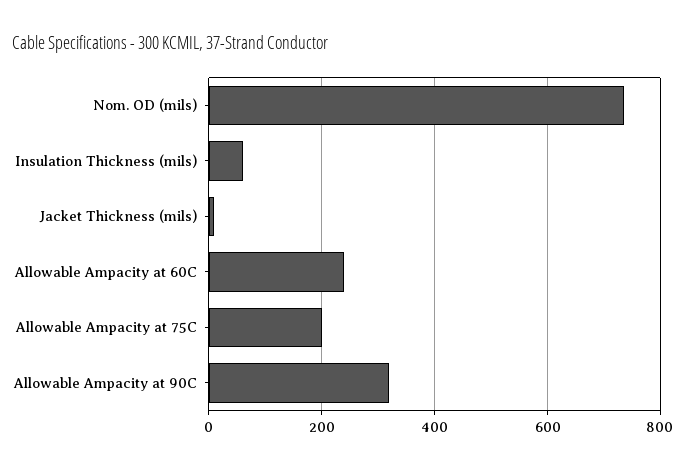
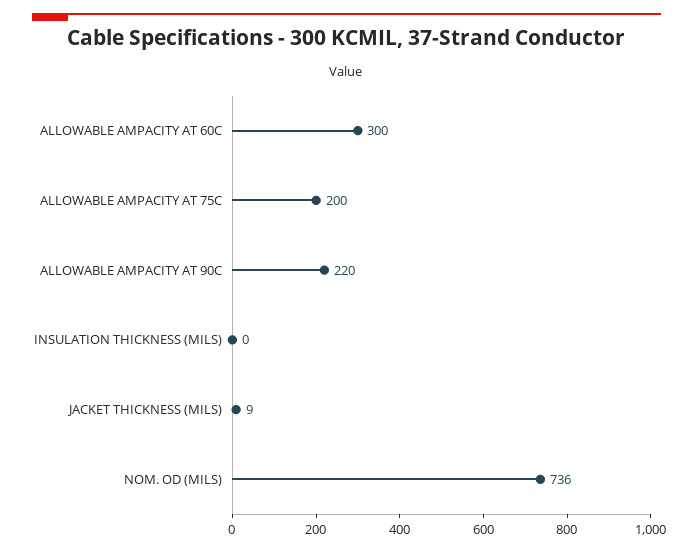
Insulation Thickness (mils): 60 -> 0
Allowable Ampacity at 60C: 240 -> 300
Allowable Ampacity at 90C: 320 -> 220

